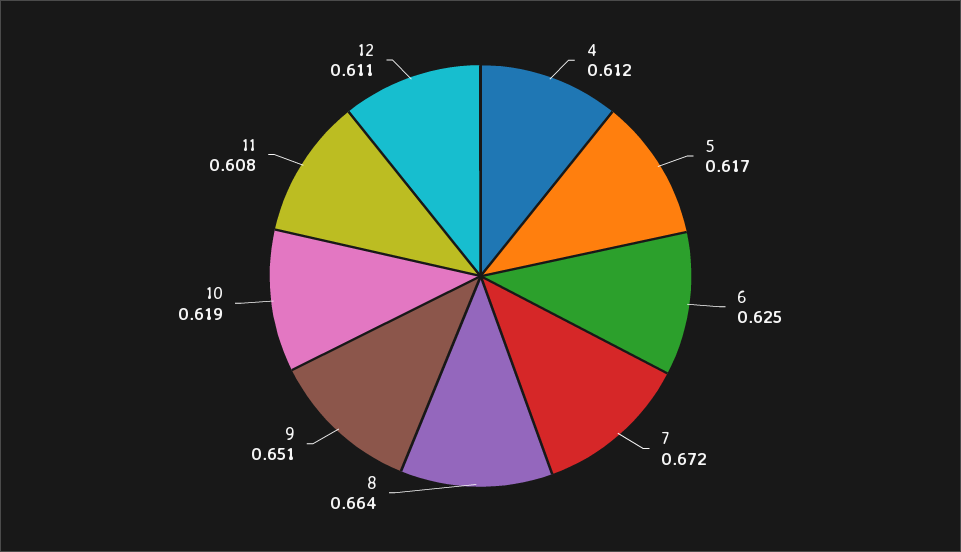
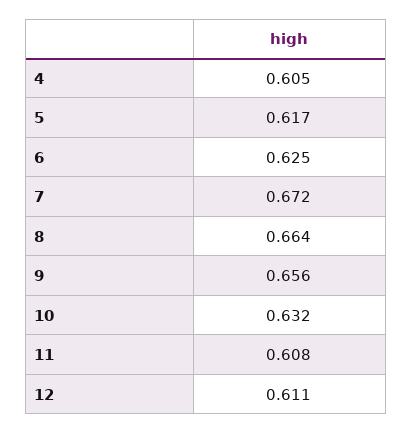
4: 0.612 -> 0.605
9: 0.651 -> 0.656
10: 0.619 -> 0.632

